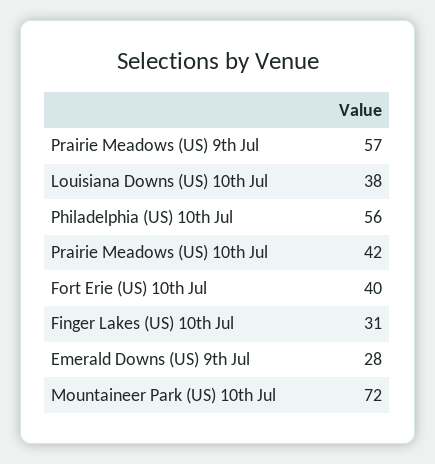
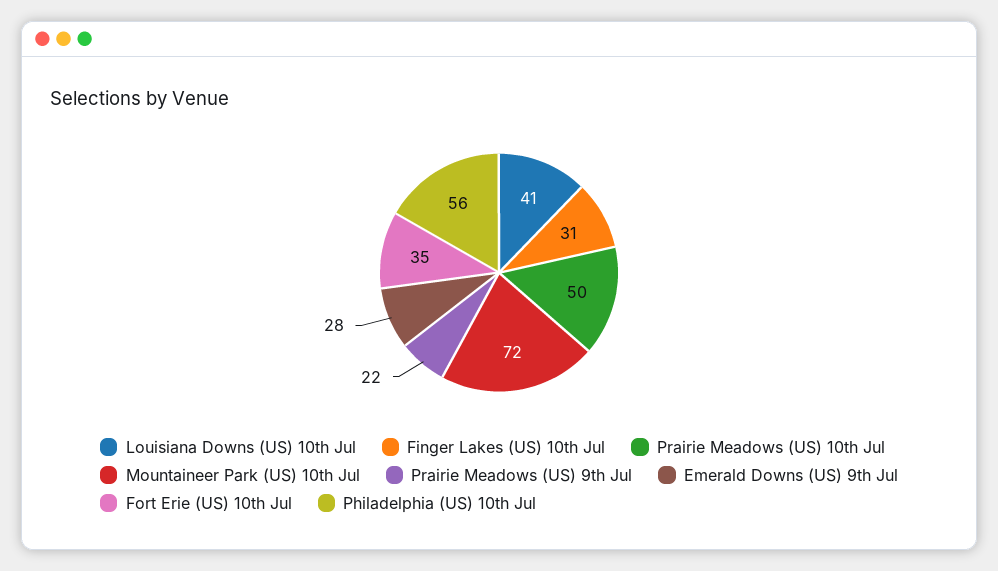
Prairie Meadows (US) 9th Jul: 57 -> 22
Louisiana Downs (US) 10th Jul: 38 -> 41
Prairie Meadows (US) 10th Jul: 42 -> 50
Fort Erie (US) 10th Jul: 40 -> 35

